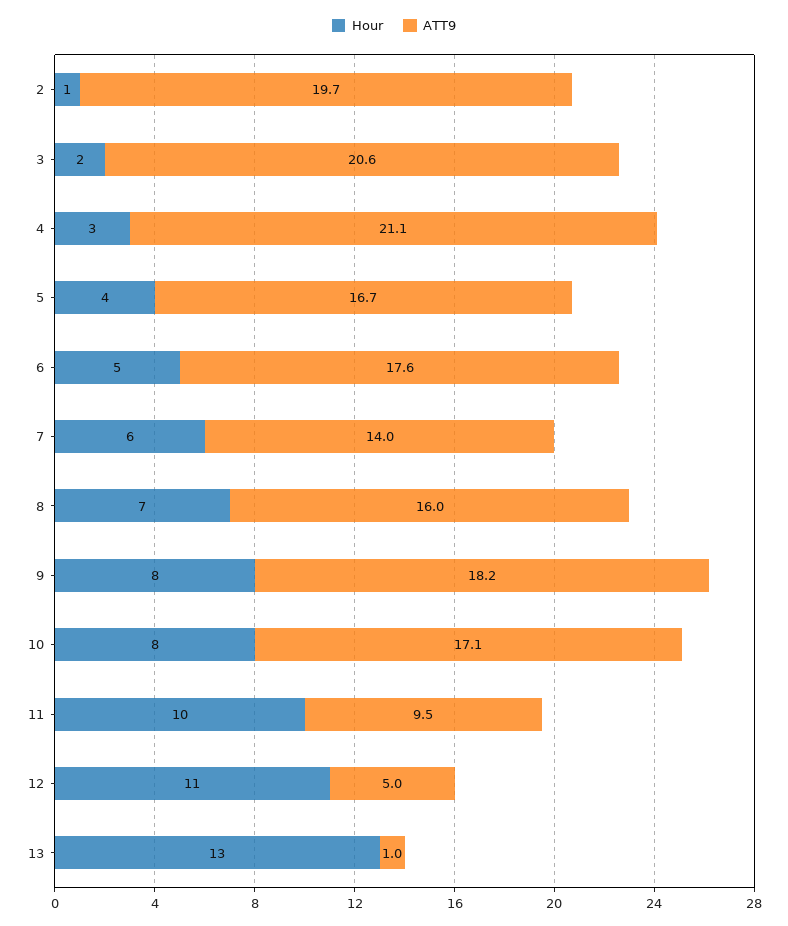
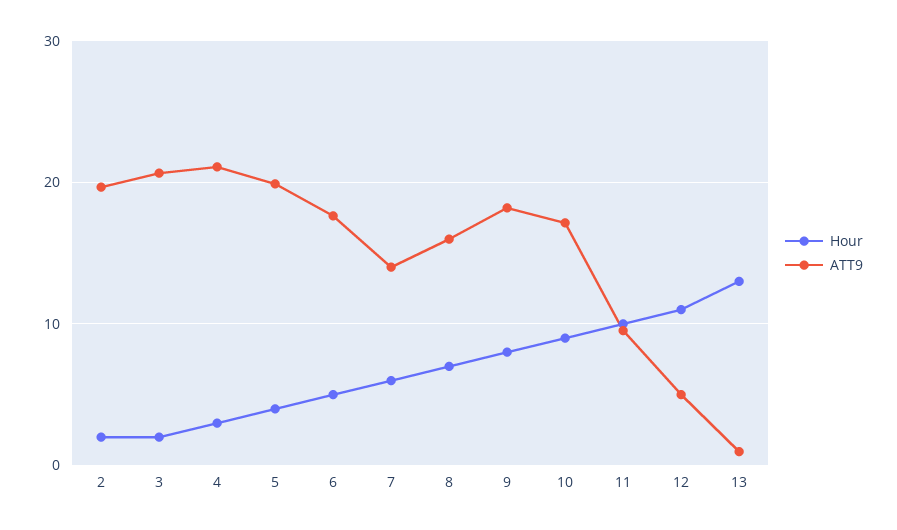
Hour, 2: 1 -> 2
ATT9, 5: 16.7 -> 20
Hour, 10: 8 -> 9

